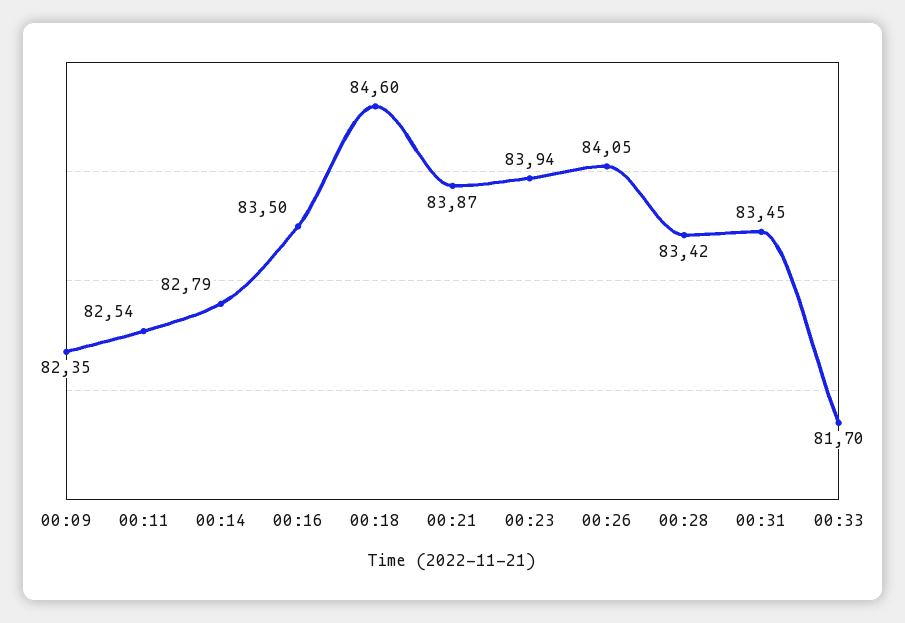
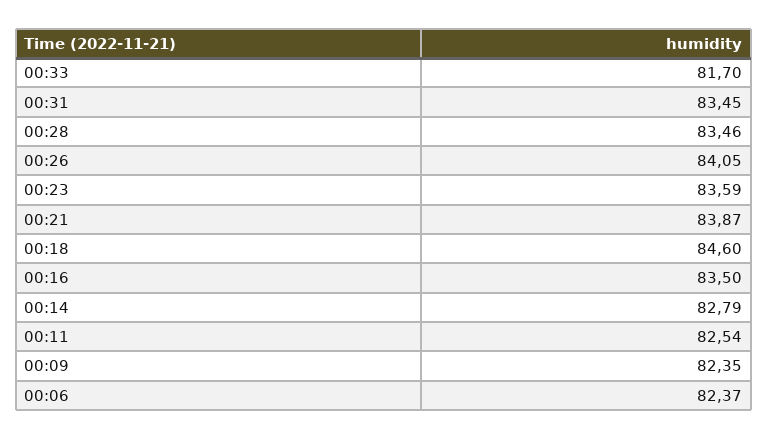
00:23: 83.94 -> 83.59
00:28: 83.42 -> 83.46
00:06: none -> 82.37

